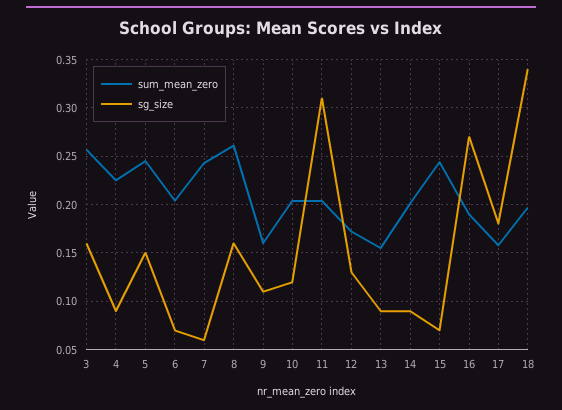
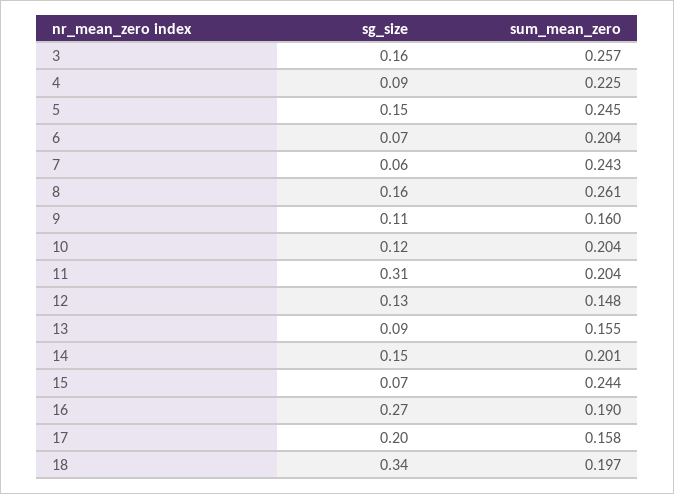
sum_mean_zero, 12: 0.17 -> 0.148
sg_size, 14: 0.09 -> 0.15
sg_size, 17: 0.18 -> 0.2

